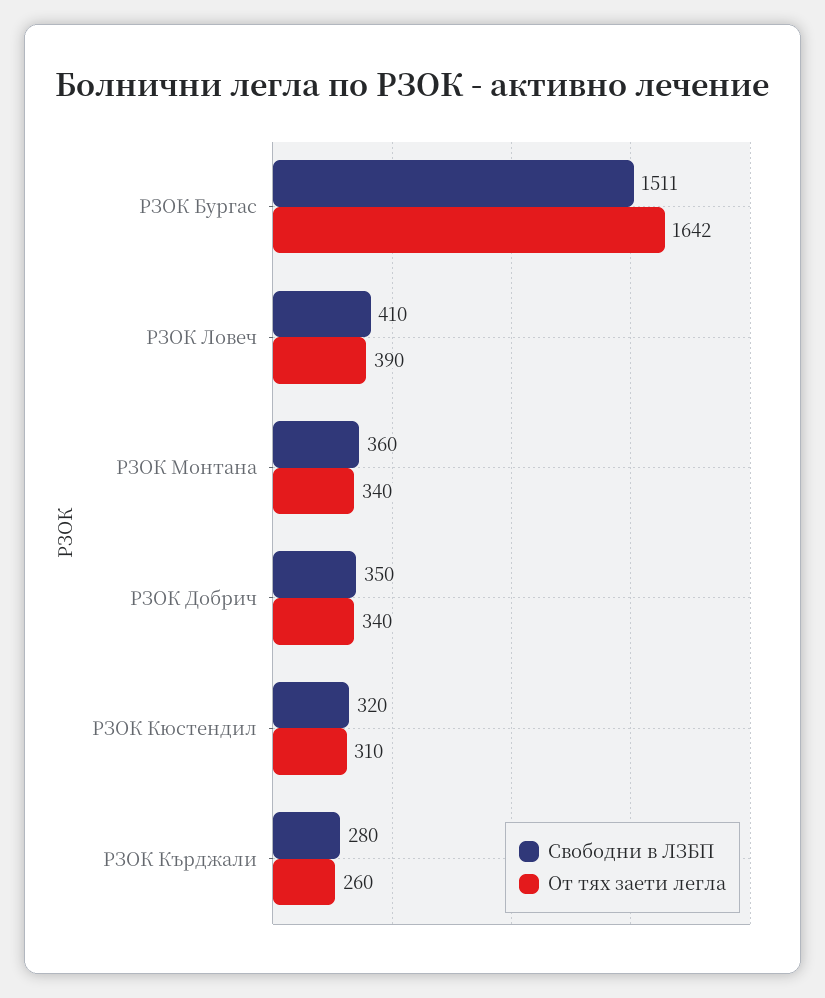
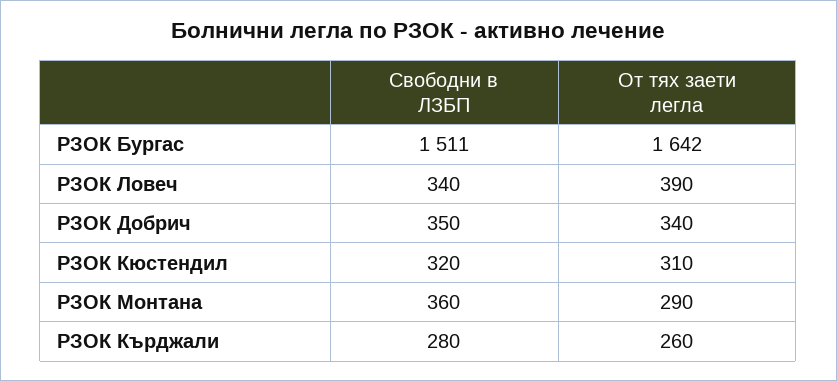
Свободни в ЛЗБП, РЗОК Ловеч: 410 -> 340
От тях заети легла, РЗОК Монтана: 340 -> 290

